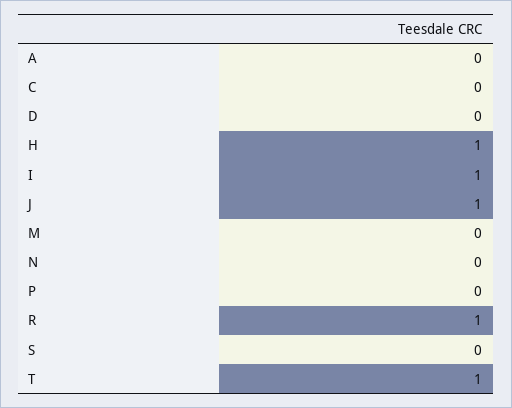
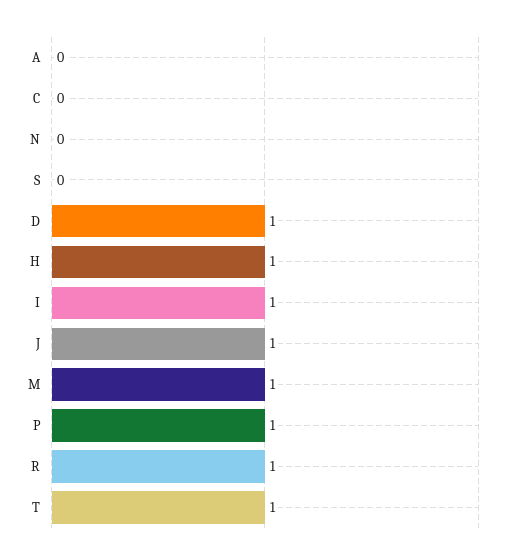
D: 0 -> 1
M: 0 -> 1
P: 0 -> 1

